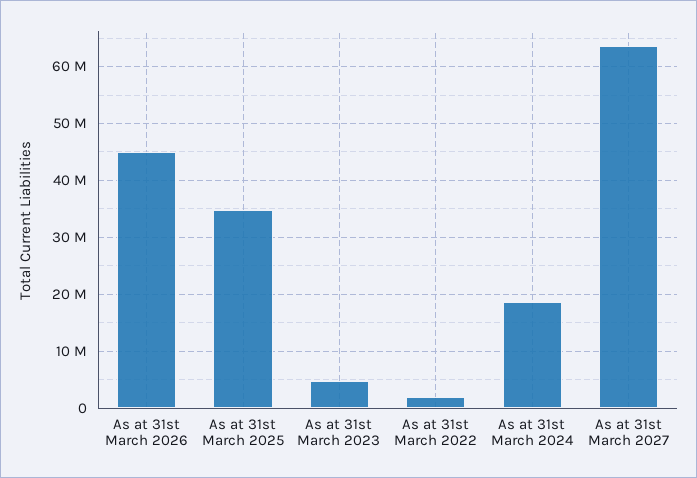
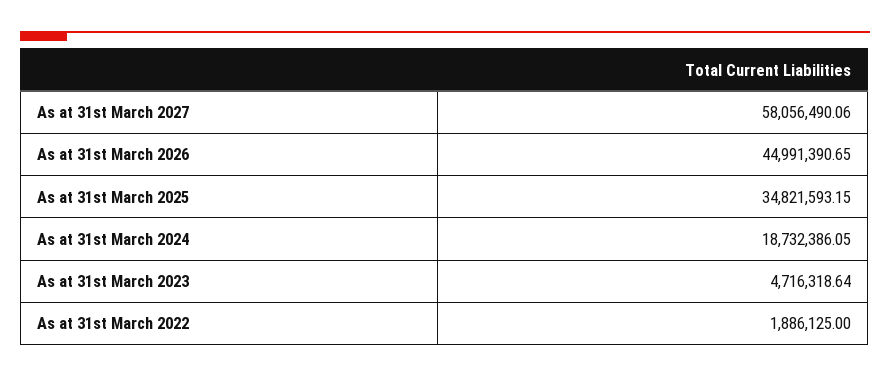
As at 31st March 2027: 64000000 -> 58056490.06

